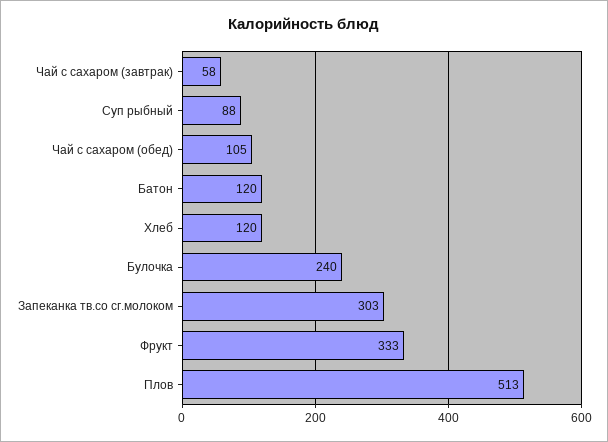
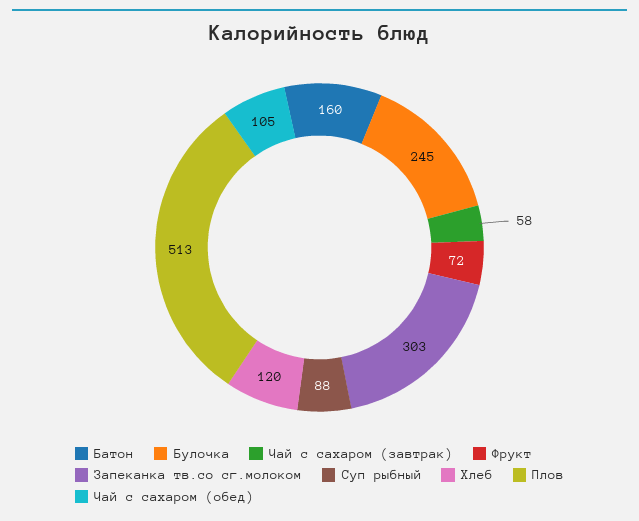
Батон: 120 -> 160
Булочка: 240 -> 245
Фрукт: 333 -> 72

